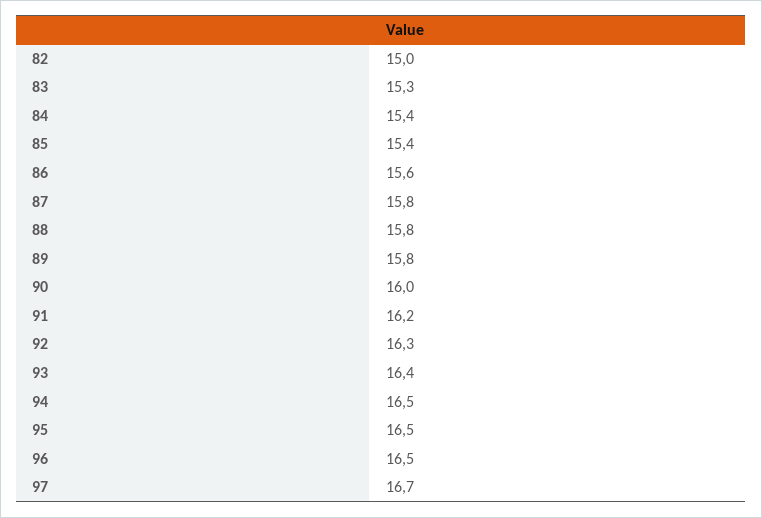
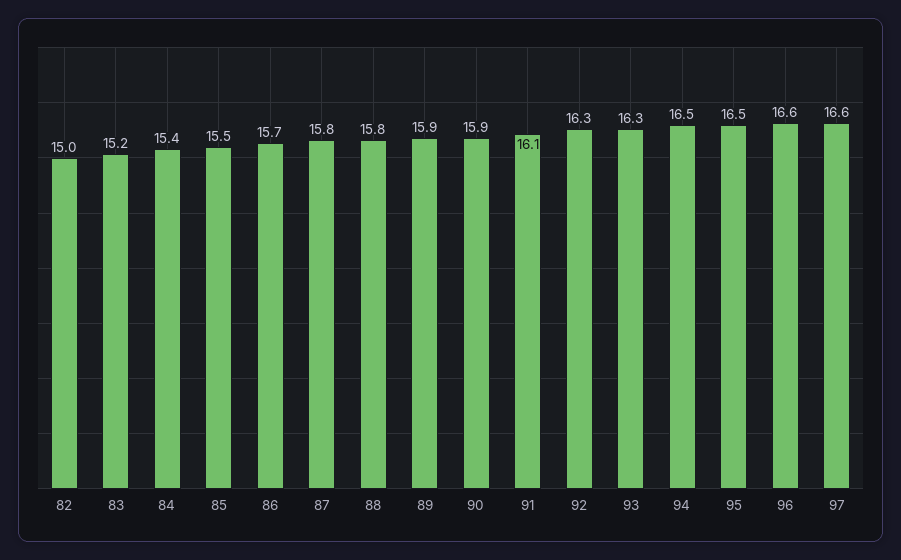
83: 15.3 -> 15.2
85: 15.4 -> 15.5
86: 15.6 -> 15.7
89: 15.8 -> 15.9
90: 16 -> 15.9
91: 16.2 -> 16.1
93: 16.4 -> 16.3
96: 16.5 -> 16.6
97: 16.7 -> 16.6

